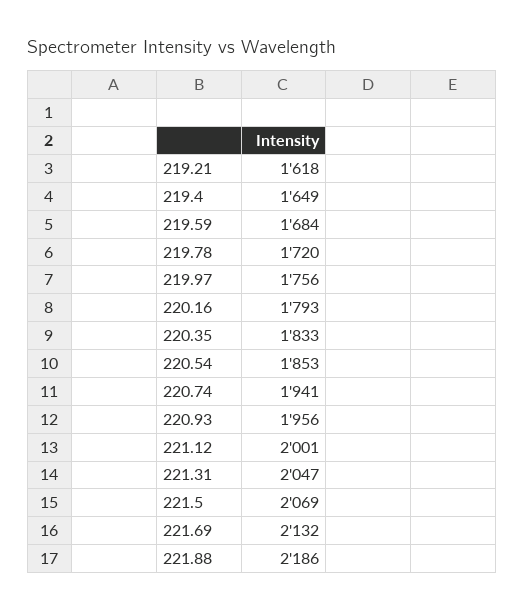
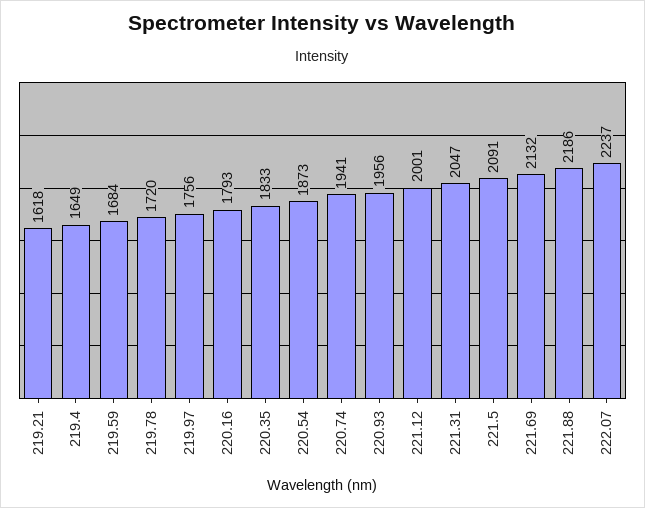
220.54: 1853 -> 1873
221.5: 2069 -> 2091
222.07: none -> 2237

